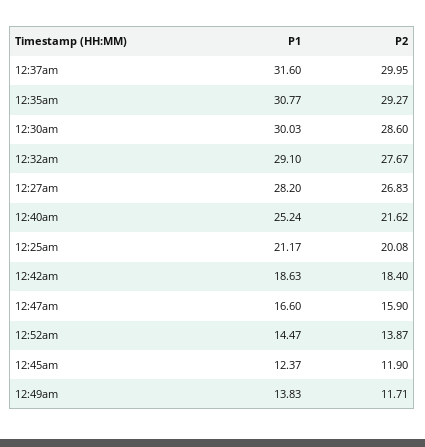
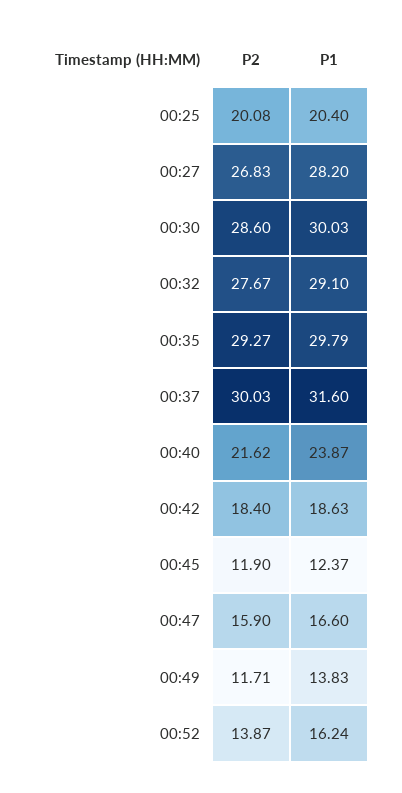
P2, 12:37am: 29.95 -> 30.03
P1, 12:35am: 30.77 -> 29.79
P1, 12:40am: 25.24 -> 23.87
P1, 12:25am: 21.17 -> 20.4
P1, 12:52am: 14.47 -> 16.24

